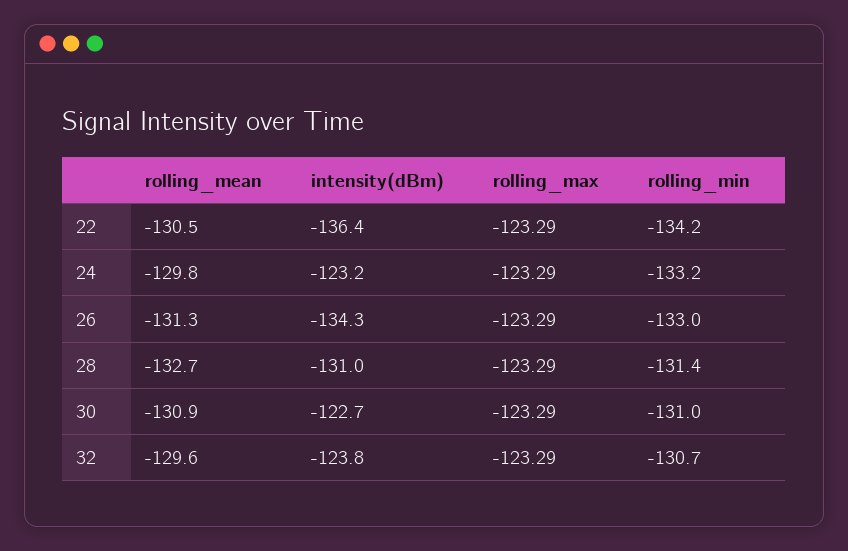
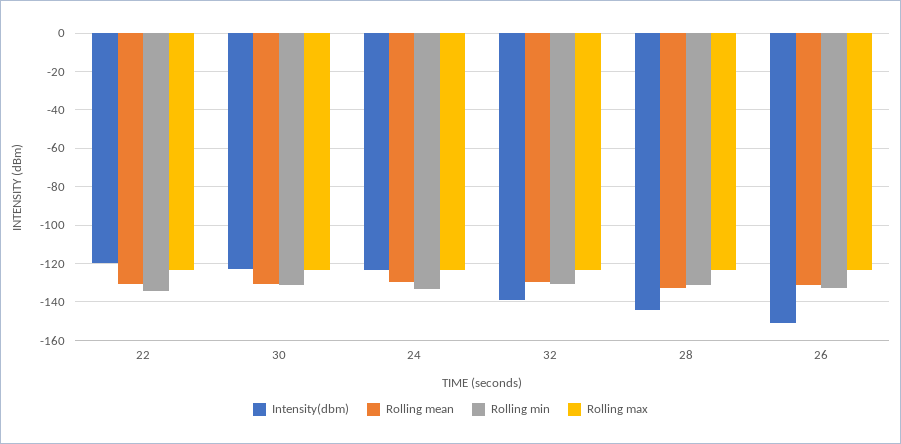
intensity(dBm), 22: -136.4 -> -120
intensity(dBm), 26: -134.3 -> -150
intensity(dBm), 28: -131 -> -145
intensity(dBm), 32: -123.8 -> -140

